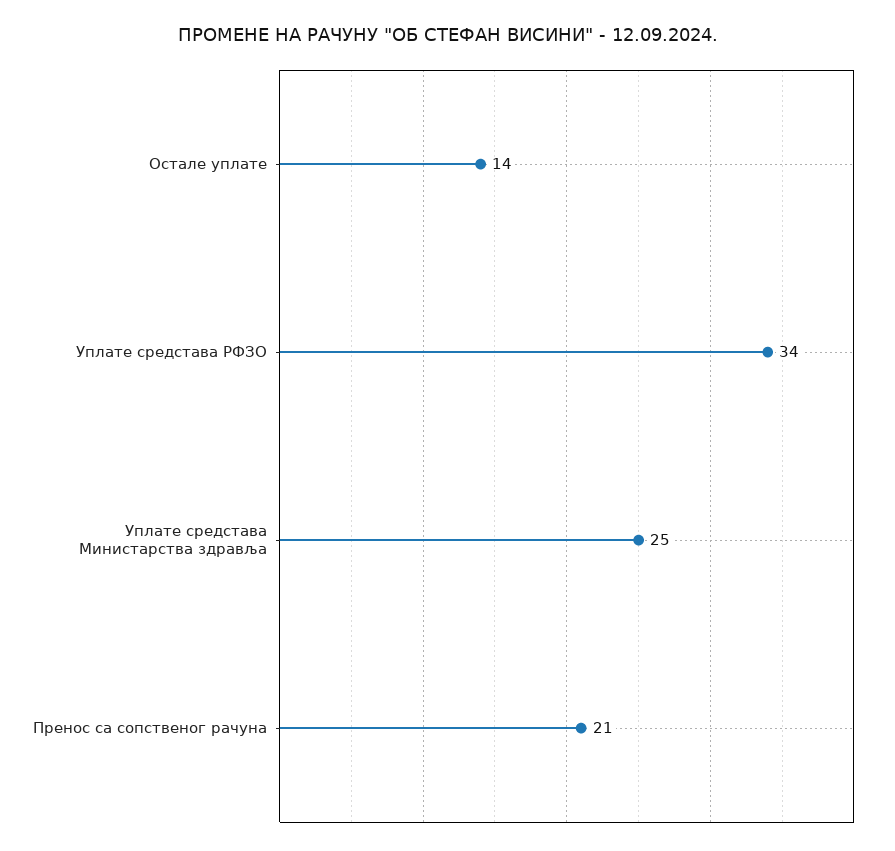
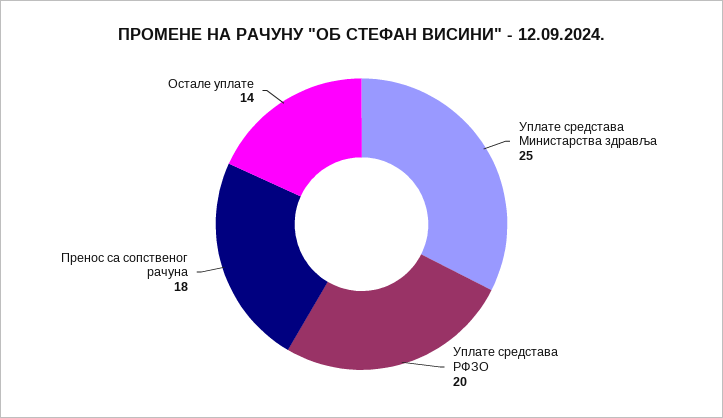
Уплате средстава РФЗО: 34 -> 20
Пренос са сопственог рачуна: 21 -> 18

